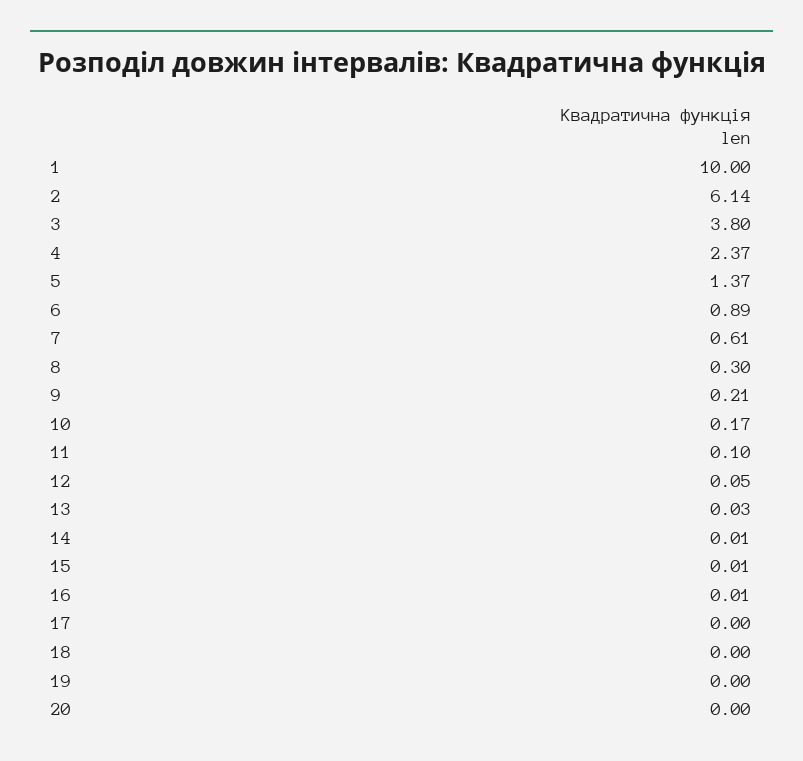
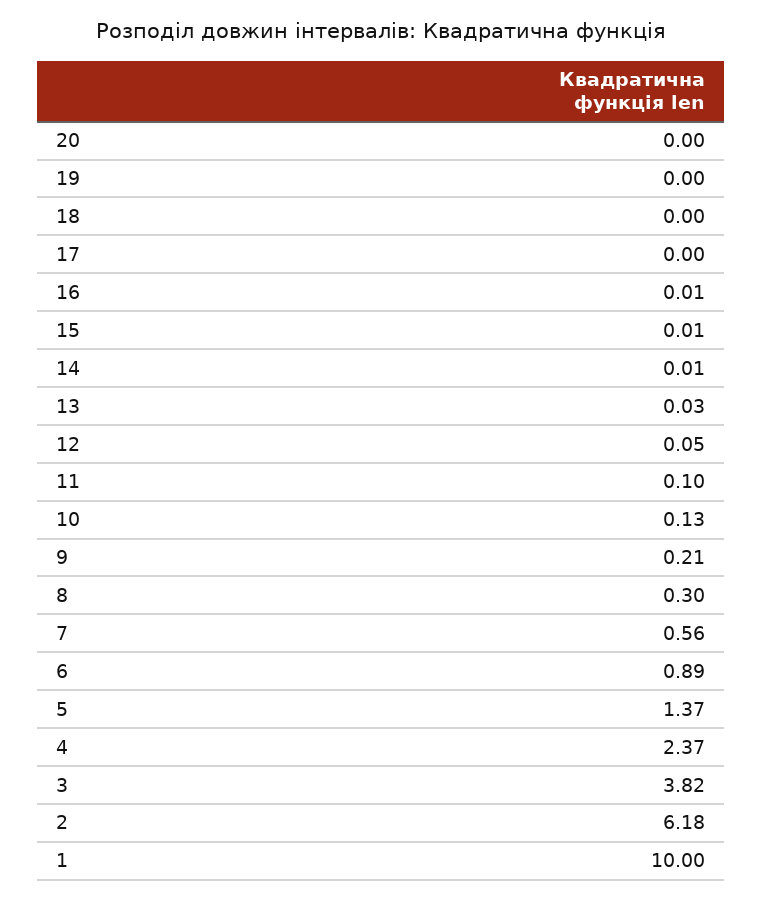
2: 6.14 -> 6.18
3: 3.8 -> 3.82
7: 0.61 -> 0.56
10: 0.17 -> 0.13

